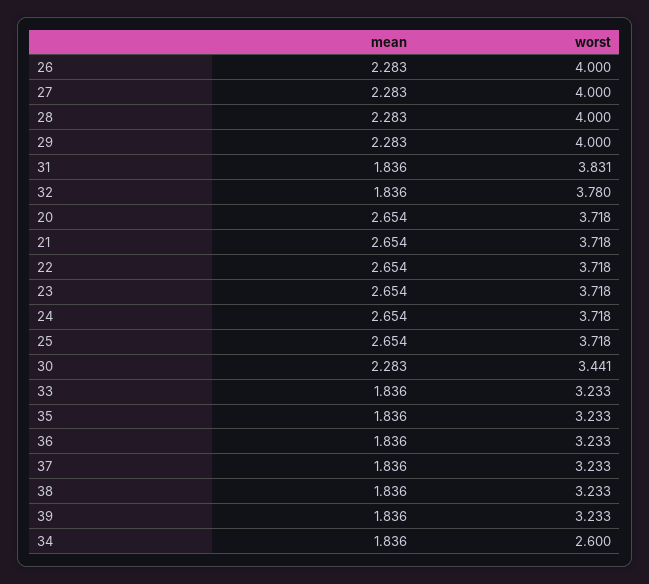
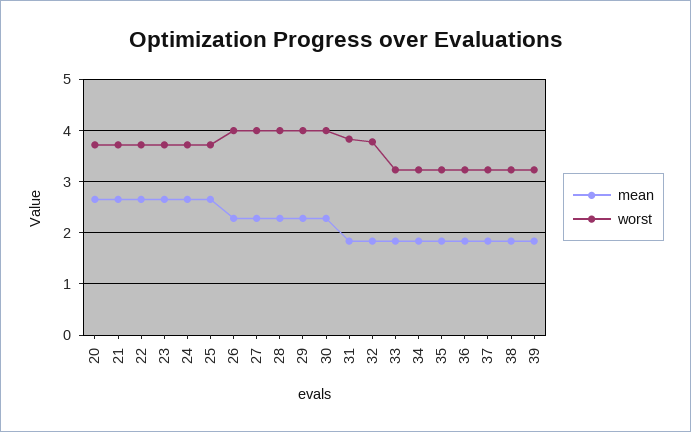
worst, 30: 3.441 -> 4
worst, 34: 2.6 -> 3.2

